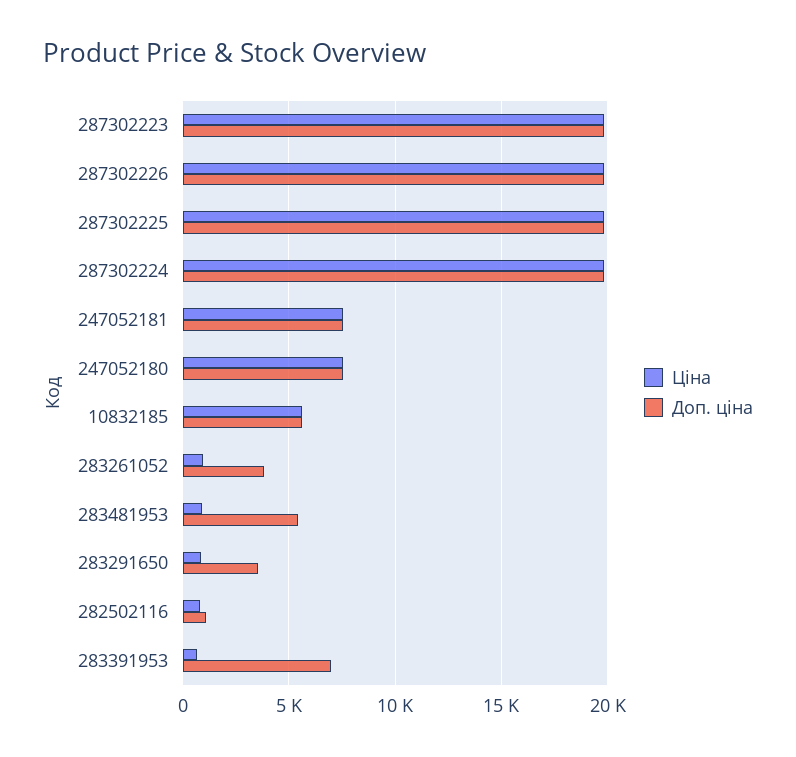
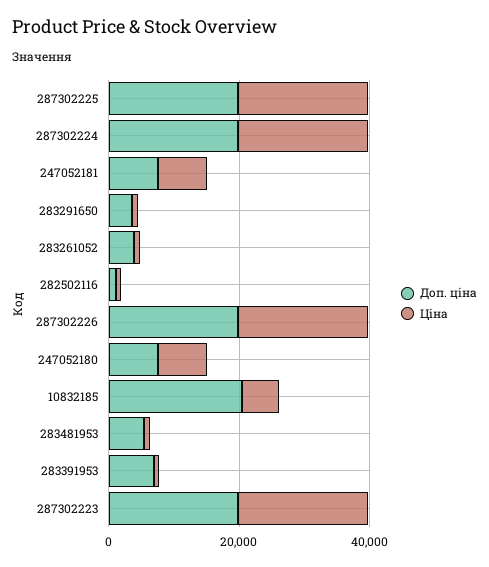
Доп. ціна, 10832185: 5500 -> 20000

